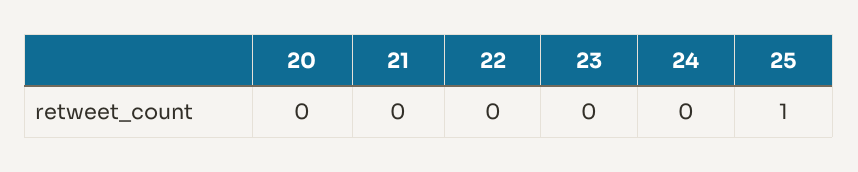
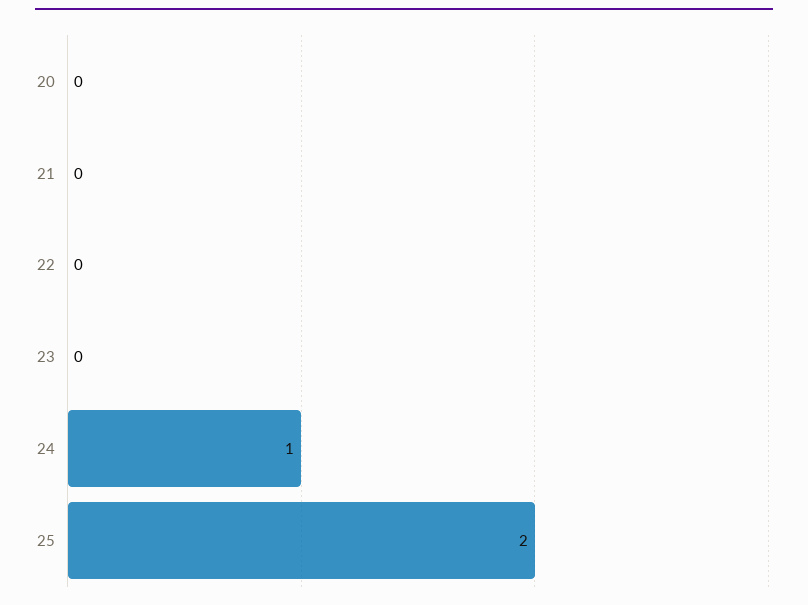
24: 0 -> 1
25: 1 -> 2

